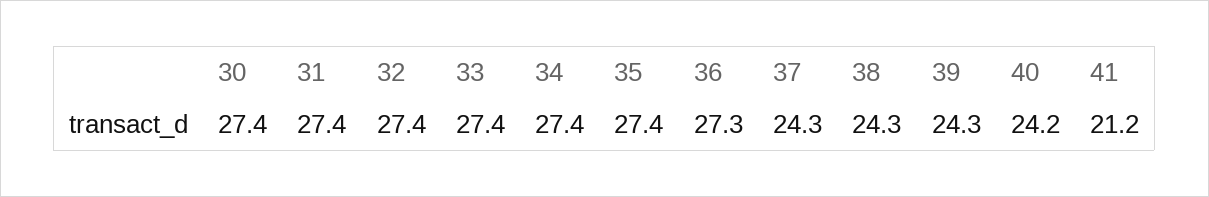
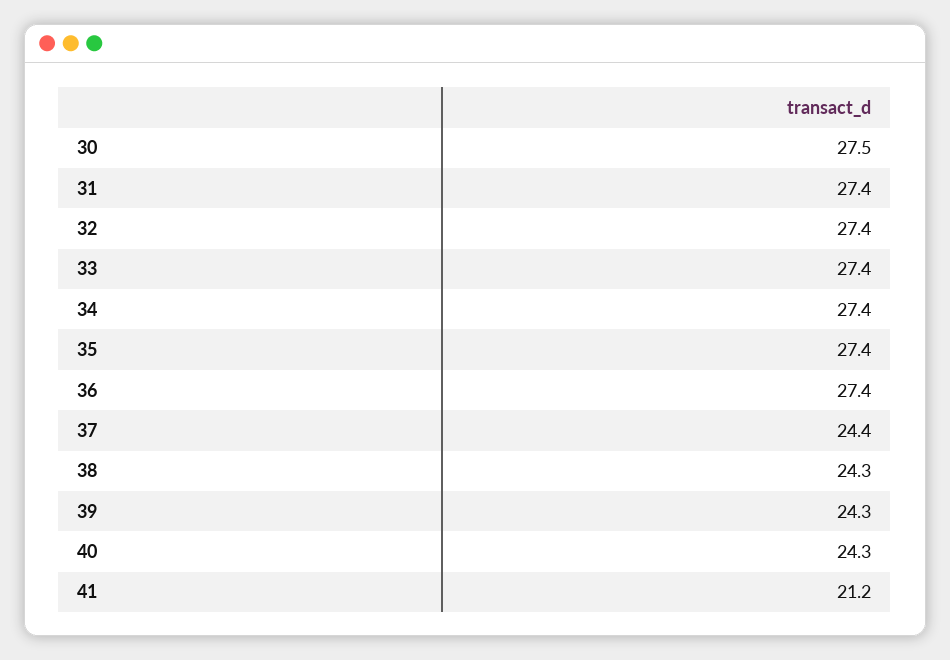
30: 27.4 -> 27.5
36: 27.3 -> 27.4
37: 24.3 -> 24.4
40: 24.2 -> 24.3

